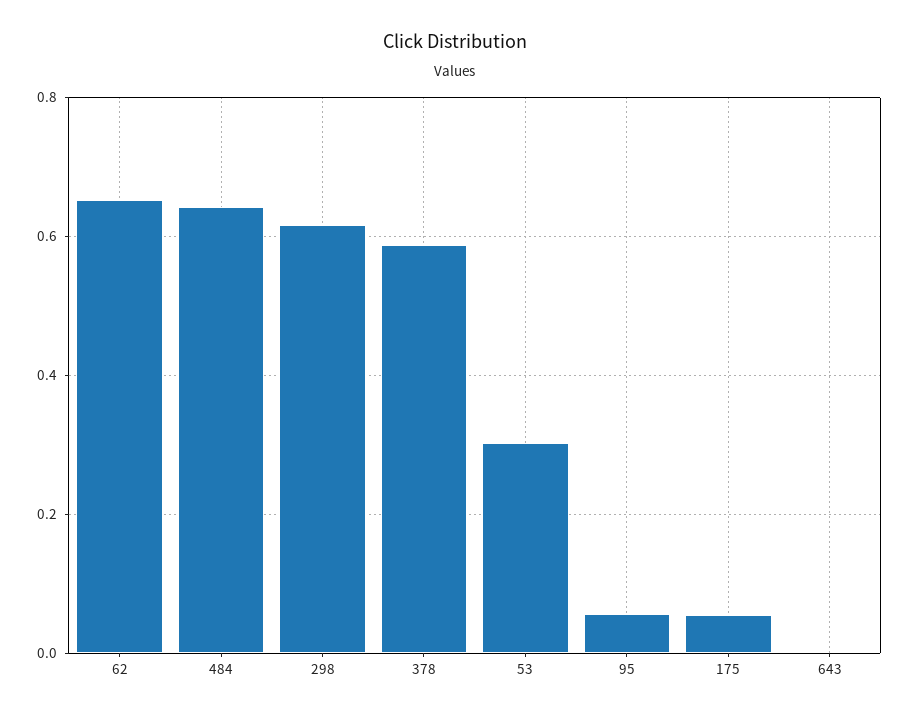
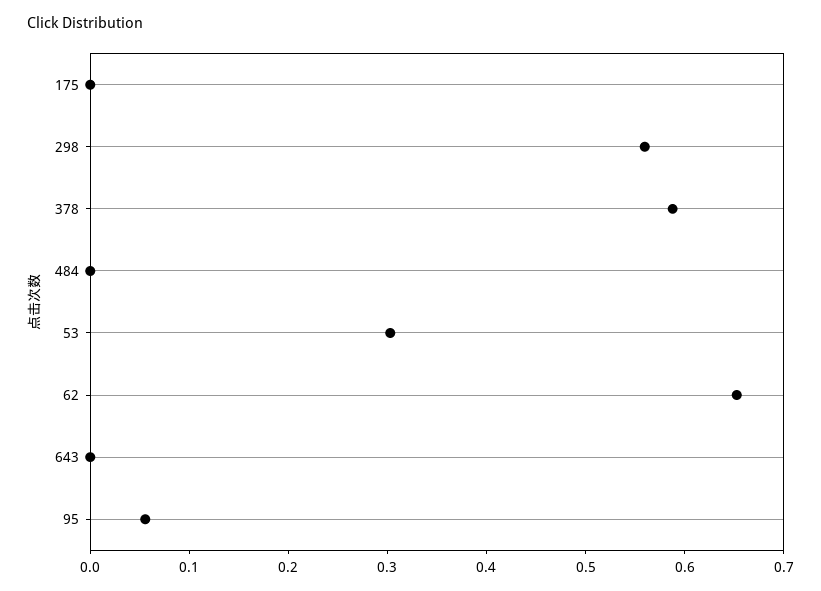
484: 0.64 -> 0
298: 0.62 -> 0.56
175: 0.06 -> 0

